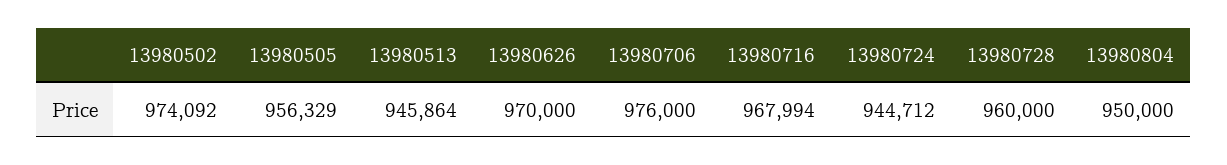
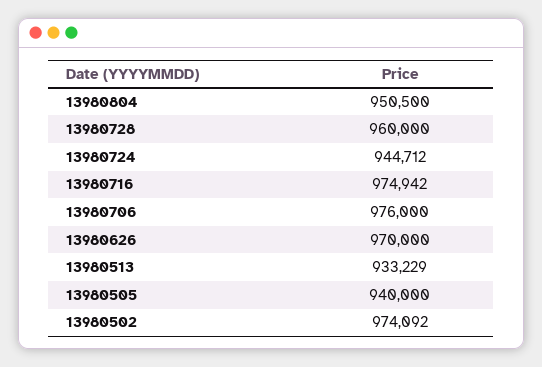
13980505: 956329 -> 940000
13980513: 945864 -> 933229
13980716: 967994 -> 974942
13980804: 950000 -> 950500

